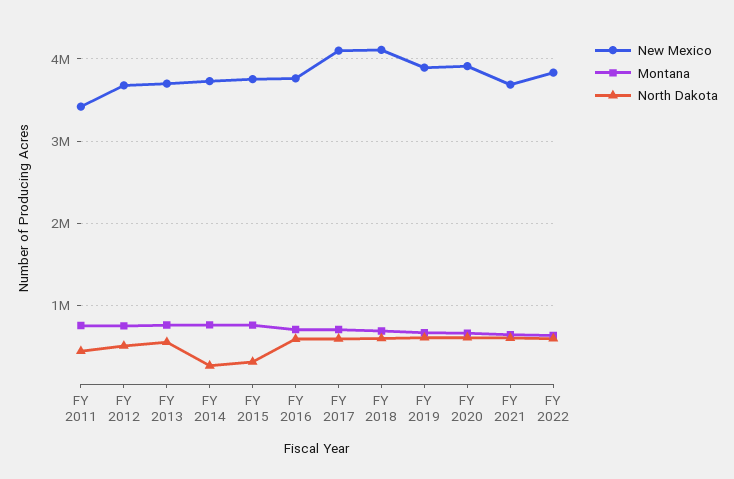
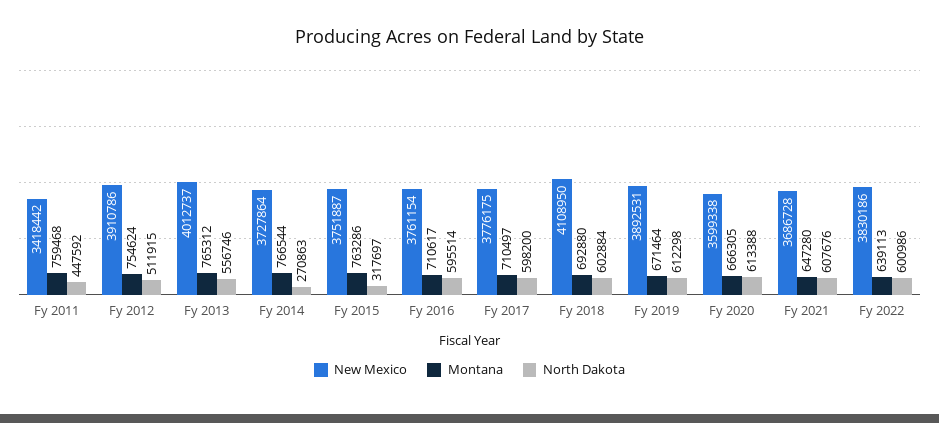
New Mexico, FY 2012: 3700000 -> 3910786
New Mexico, FY 2013: 3700000 -> 4012737
New Mexico, FY 2017: 4100000 -> 3776175
New Mexico, FY 2020: 3900000 -> 3599338

